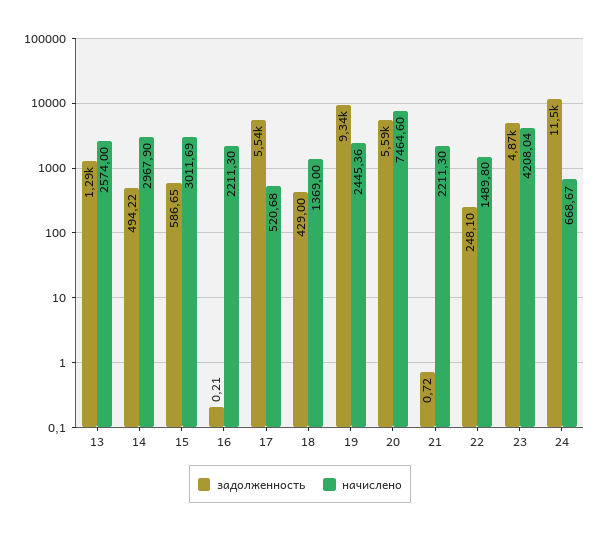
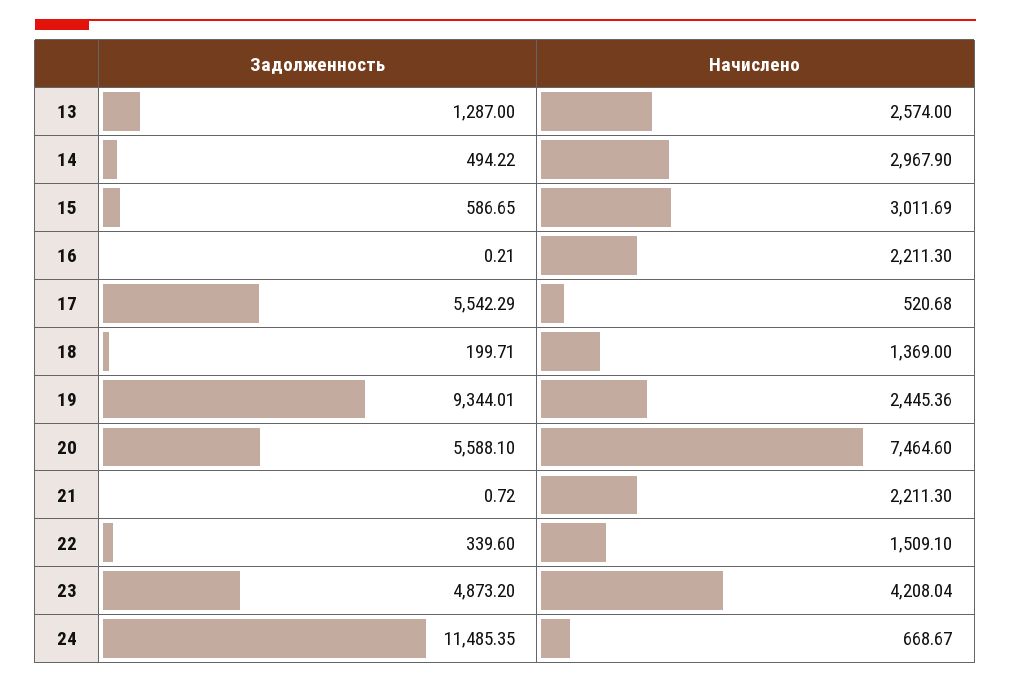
задолженность, 18: 429 -> 199.71
задолженность, 22: 248.1 -> 339.6
начислено, 22: 1489.8 -> 1509.1

